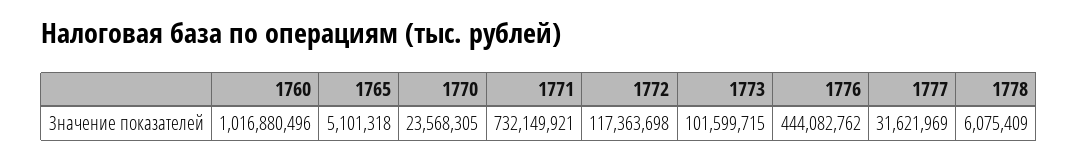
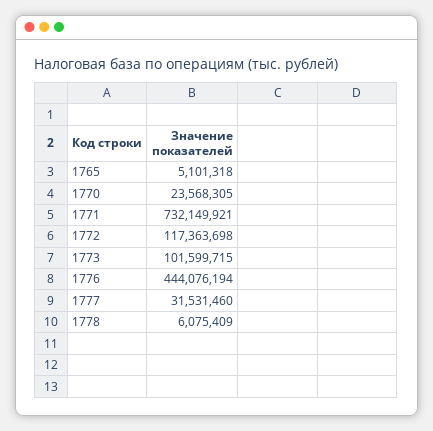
1760: 1016880496 -> none
1776: 444082762 -> 444076194
1777: 31621969 -> 31531460

